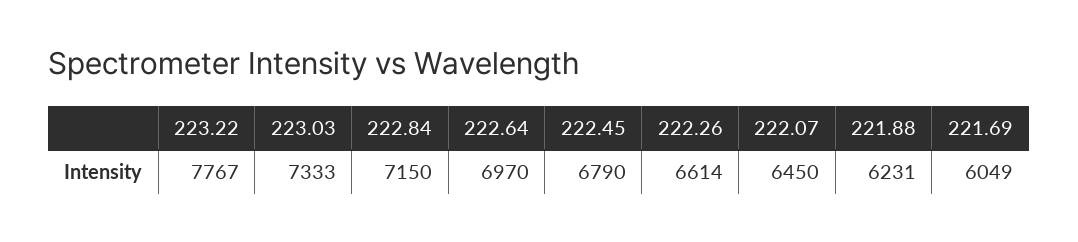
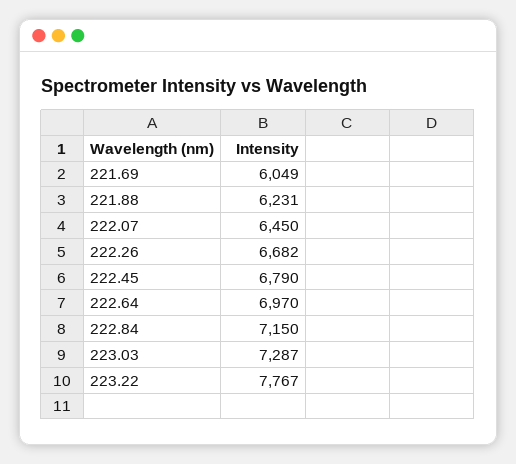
223.03: 7333 -> 7287
222.26: 6614 -> 6682

